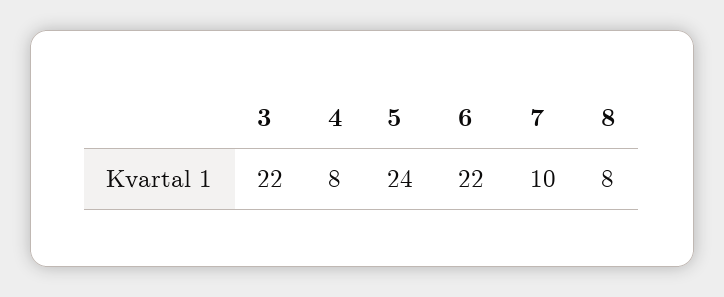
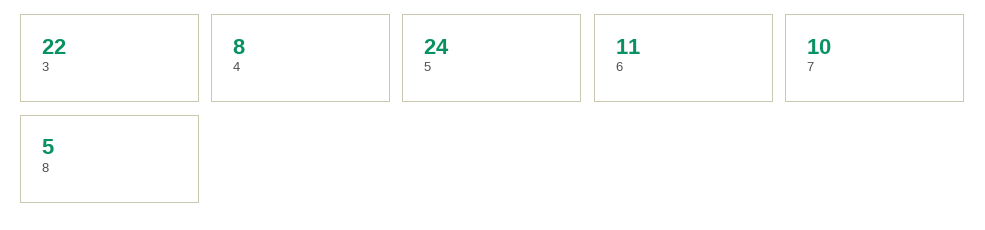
6: 22 -> 11
8: 8 -> 5

